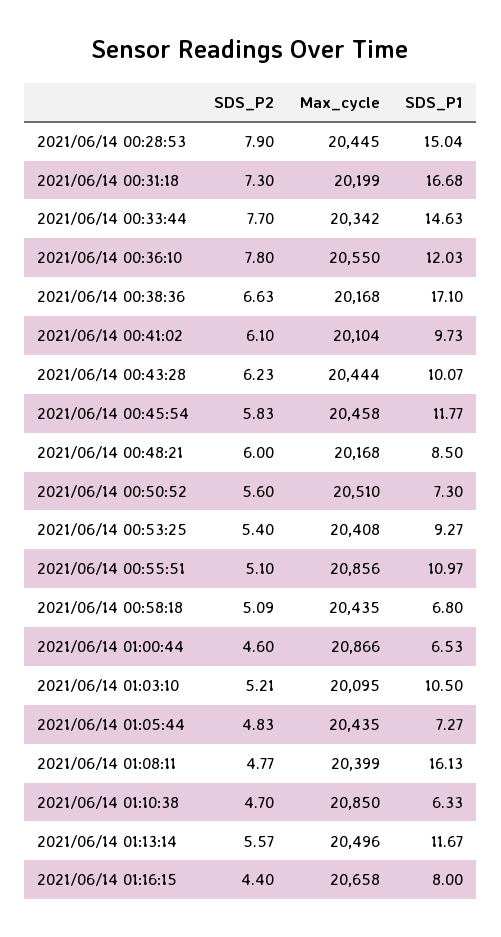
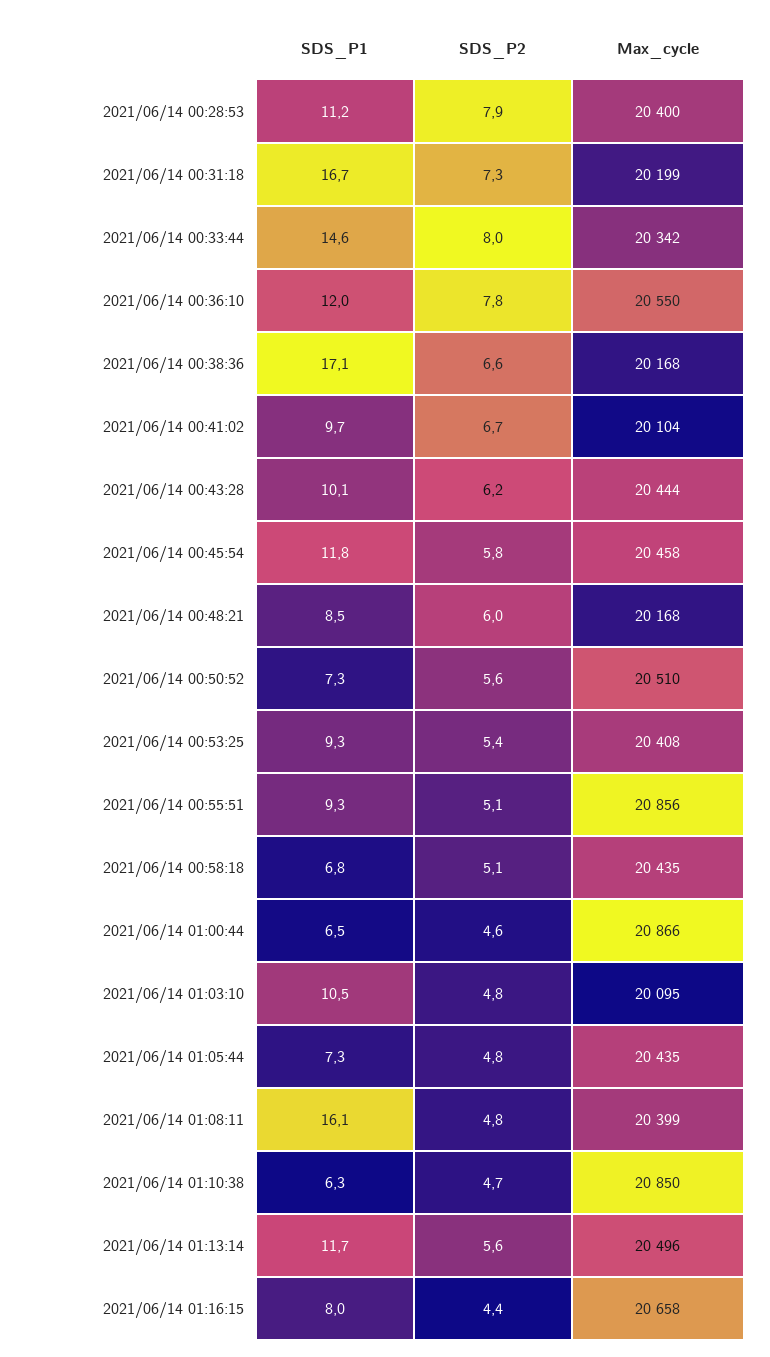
Max_cycle, 2021/06/14 00:28:53: 20445 -> 20400
SDS_P1, 2021/06/14 00:28:53: 15.04 -> 11.2
SDS_P2, 2021/06/14 00:33:44: 7.7 -> 8
SDS_P2, 2021/06/14 00:41:02: 6.1 -> 6.7
SDS_P1, 2021/06/14 00:55:51: 10.97 -> 9.3
SDS_P2, 2021/06/14 01:03:10: 5.21 -> 4.8

